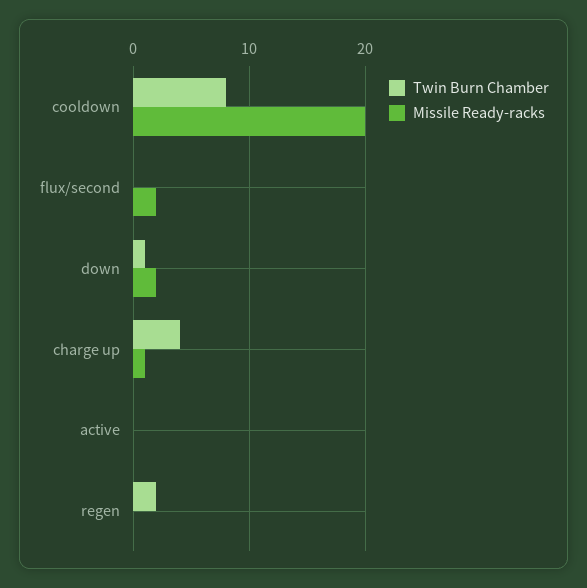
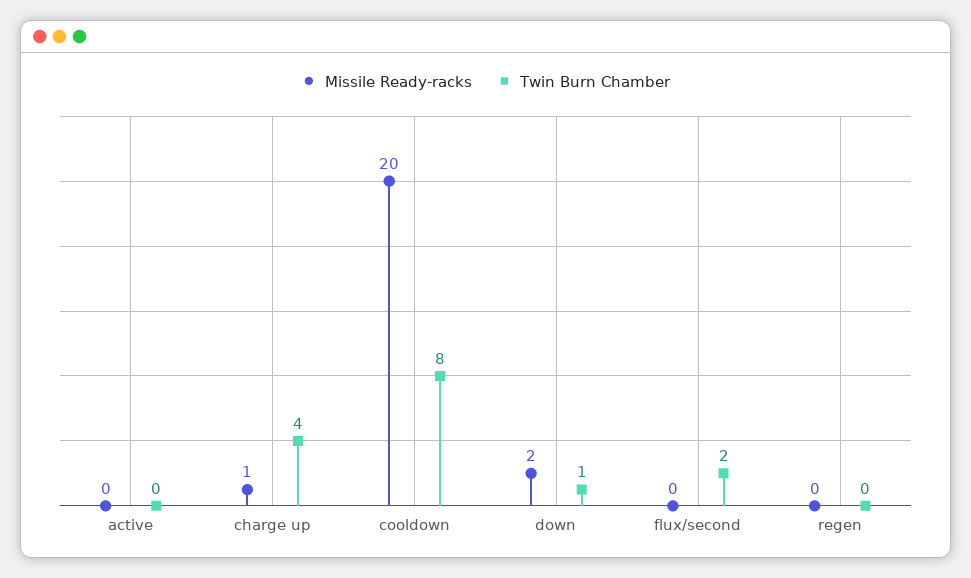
Twin Burn Chamber, flux/second: 0 -> 2
Missile Ready-racks, flux/second: 2 -> 0
Twin Burn Chamber, regen: 2 -> 0

